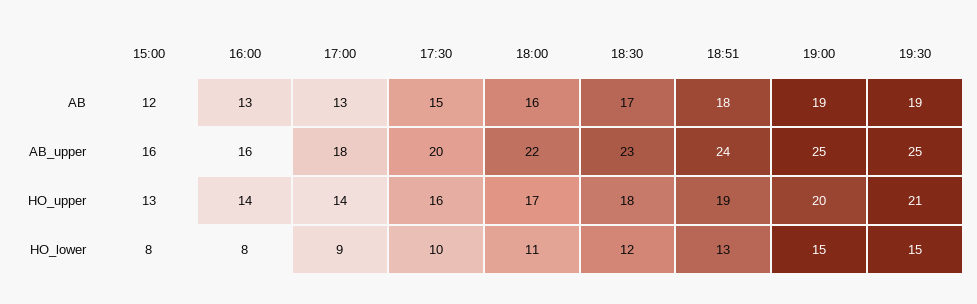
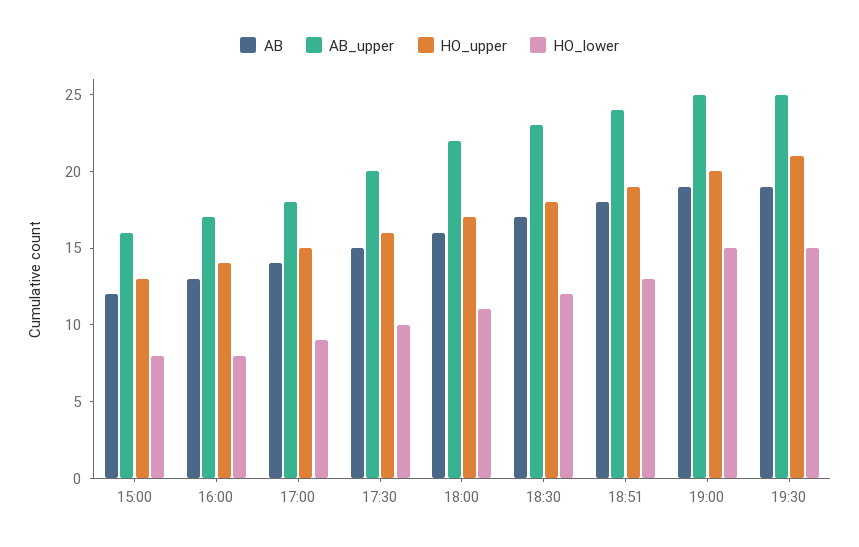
AB, 17:00: 13 -> 14
AB_upper, 16:00: 16 -> 17
HO_upper, 17:00: 14 -> 15

